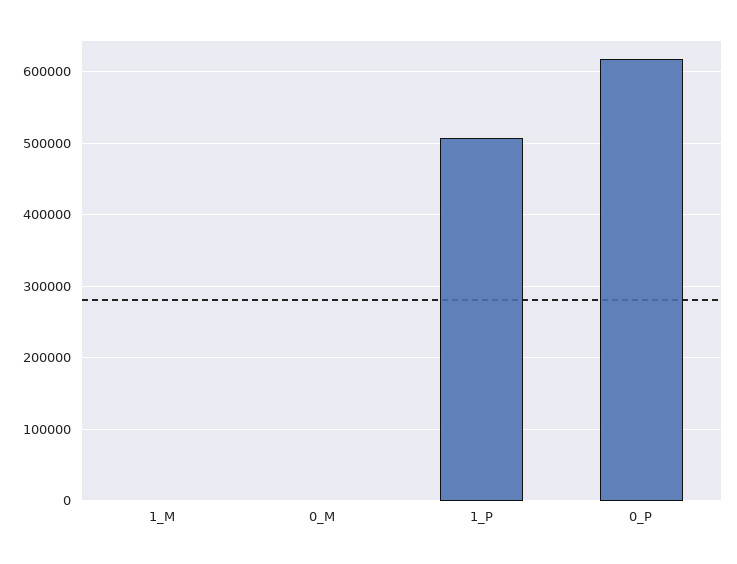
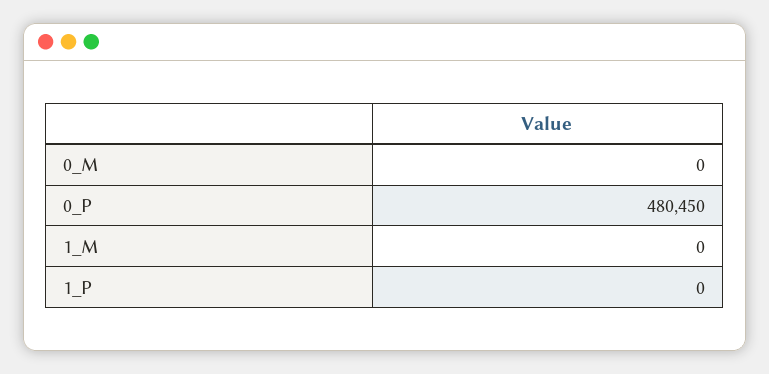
1_P: 510000 -> 0
0_P: 620000 -> 480450

